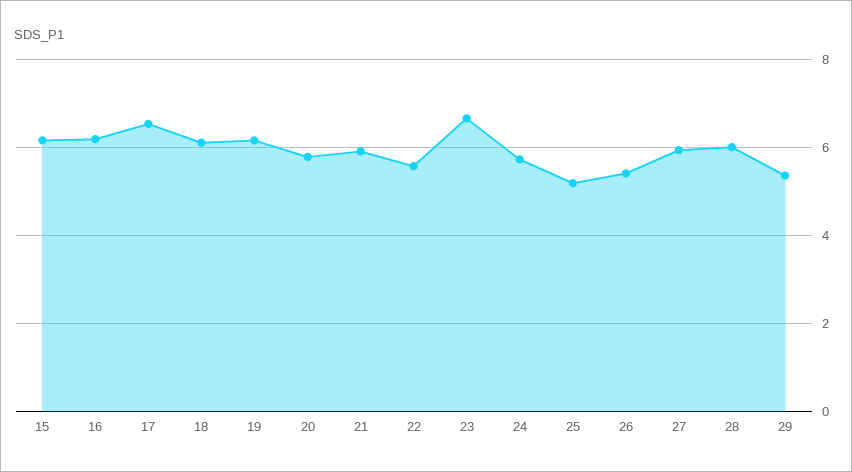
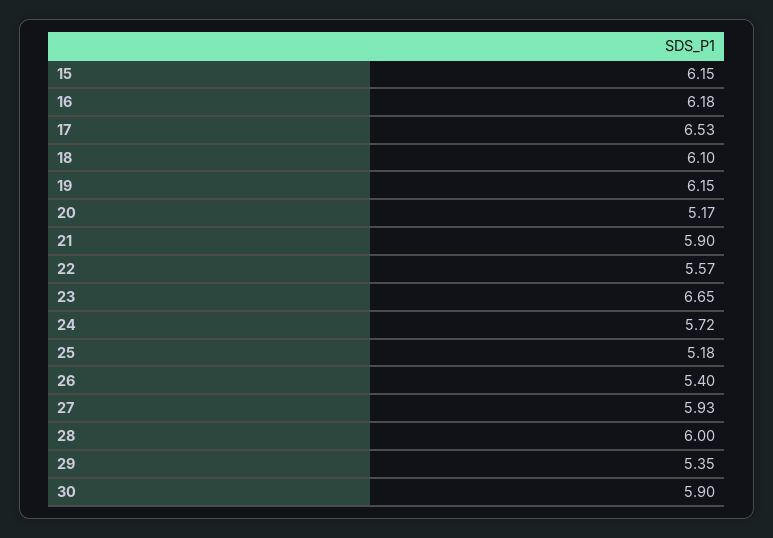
20: 5.8 -> 5.17
30: none -> 5.9

